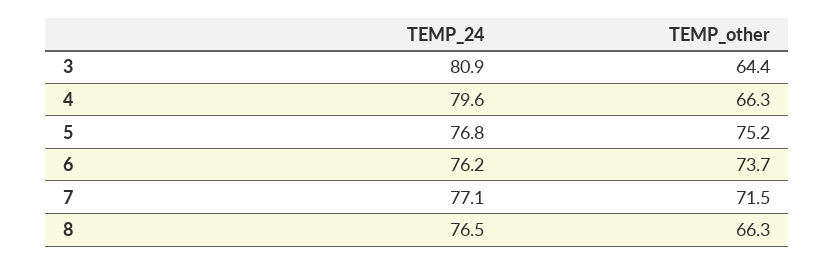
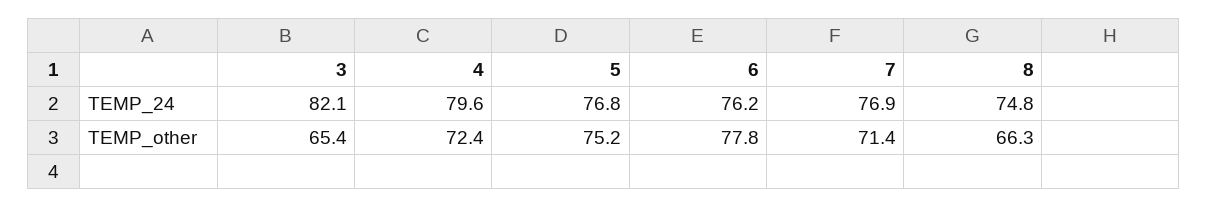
TEMP_24, 3: 80.9 -> 82.1
TEMP_other, 3: 64.4 -> 65.4
TEMP_other, 4: 66.3 -> 72.4
TEMP_other, 6: 73.7 -> 77.8
TEMP_24, 7: 77.1 -> 76.9
TEMP_other, 7: 71.5 -> 71.4
TEMP_24, 8: 76.5 -> 74.8

